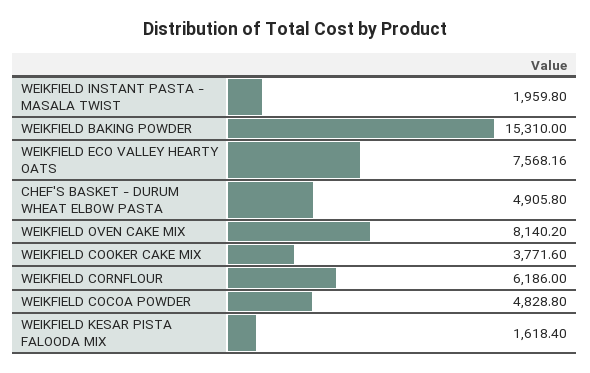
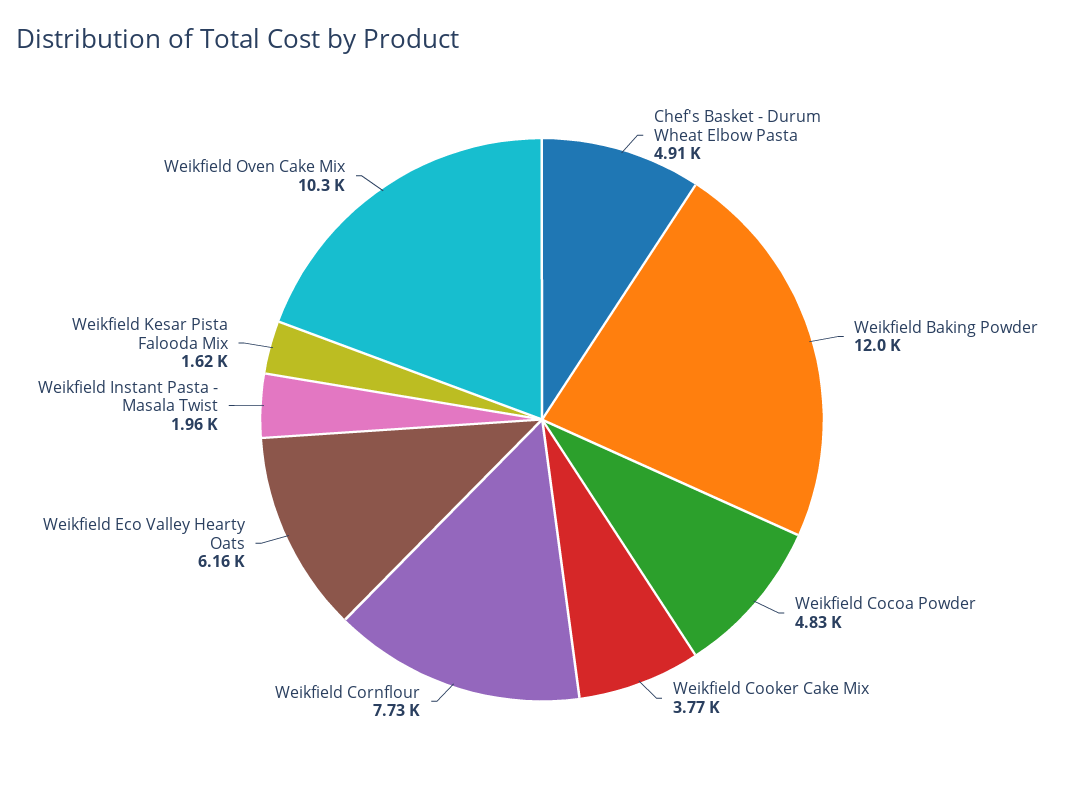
WEIKFIELD BAKING POWDER: 15310 -> 12000
WEIKFIELD ECO VALLEY HEARTY OATS: 7568.16 -> 6160
WEIKFIELD OVEN CAKE MIX: 8140.2 -> 10300
WEIKFIELD CORNFLOUR: 6186 -> 7730

